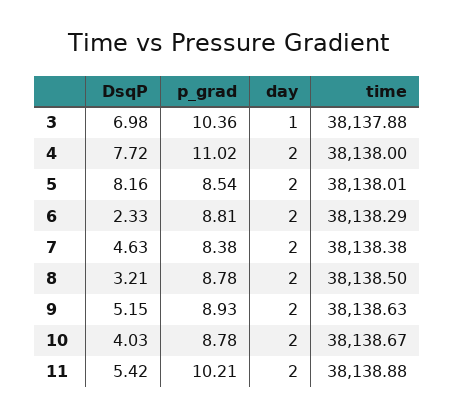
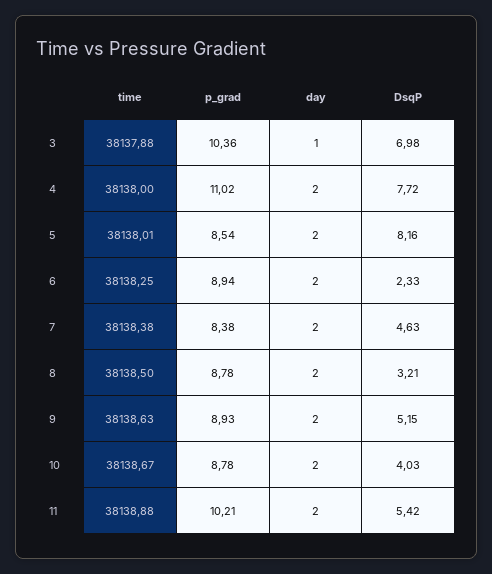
p_grad, 6: 8.81 -> 8.94
time, 6: 38138.29 -> 38138.25

